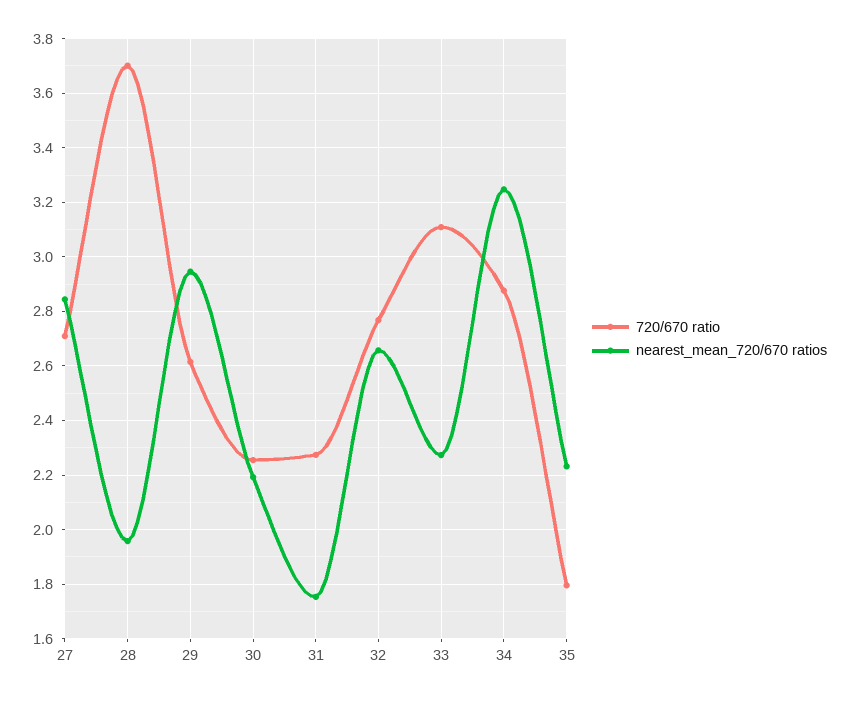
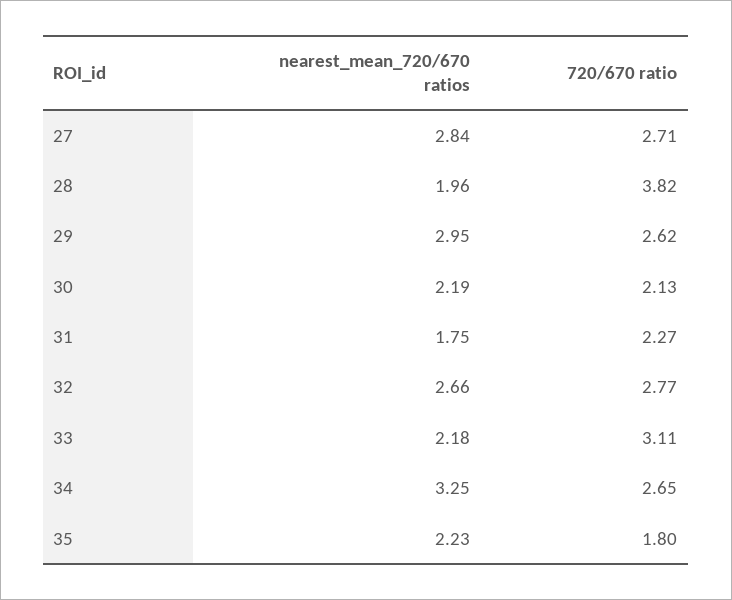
720/670 ratio, 28: 3.7 -> 3.82
720/670 ratio, 30: 2.25 -> 2.13
nearest_mean_720/670 ratios, 33: 2.275 -> 2.18
720/670 ratio, 34: 2.875 -> 2.65

